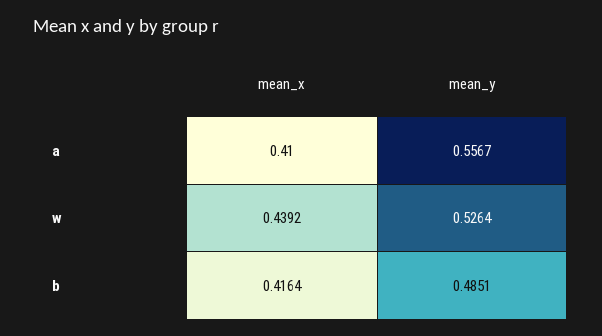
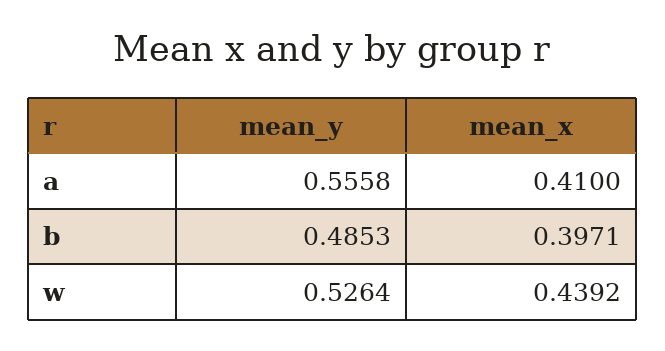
mean_y, a: 0.5567 -> 0.5558
mean_x, b: 0.4164 -> 0.3971
mean_y, b: 0.4851 -> 0.4853

